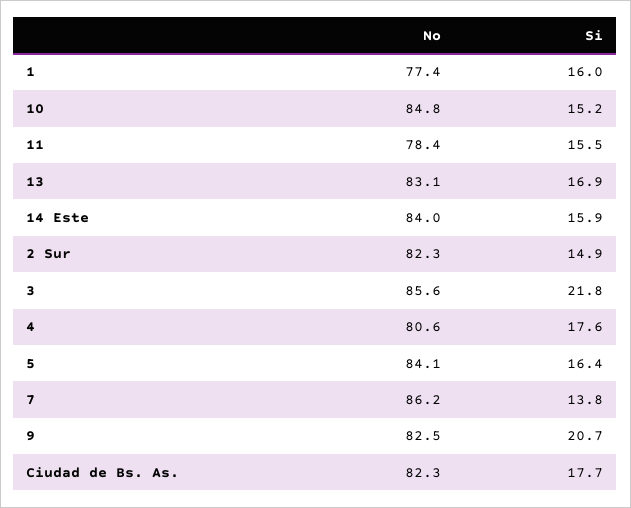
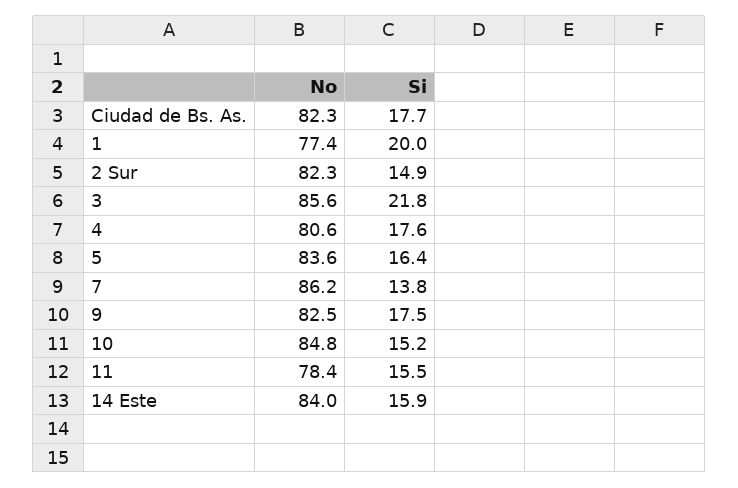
Si, 1: 16 -> 20
No, 13: 83.1 -> none
Si, 13: 16.9 -> none
No, 5: 84.1 -> 83.6
Si, 9: 20.7 -> 17.5

